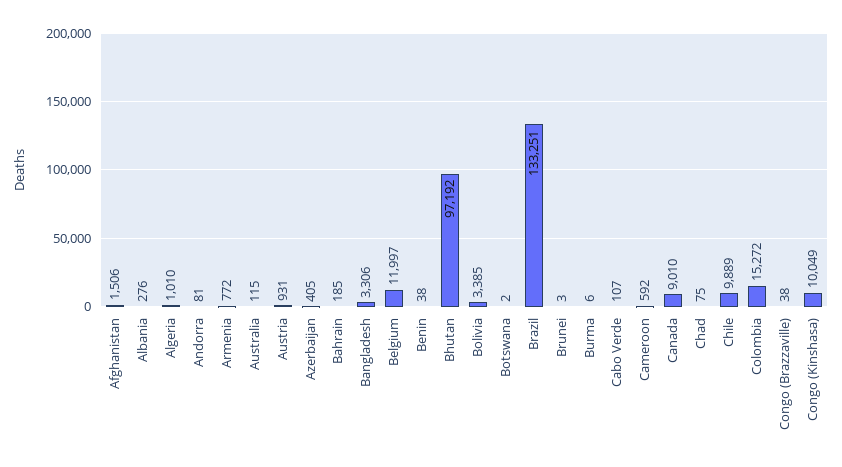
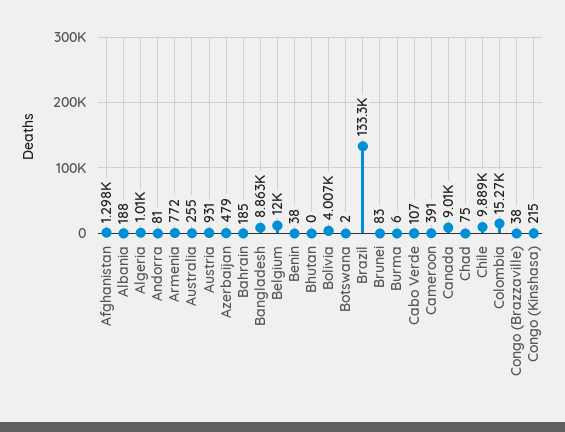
Afghanistan: 1506 -> 1298
Albania: 276 -> 188
Australia: 115 -> 255
Azerbaijan: 405 -> 479
Bangladesh: 3306 -> 8863
Bhutan: 97192 -> 0
Bolivia: 3385 -> 4007
Brunei: 3 -> 83
Cameroon: 592 -> 391
Congo (Kinshasa): 10049 -> 215

